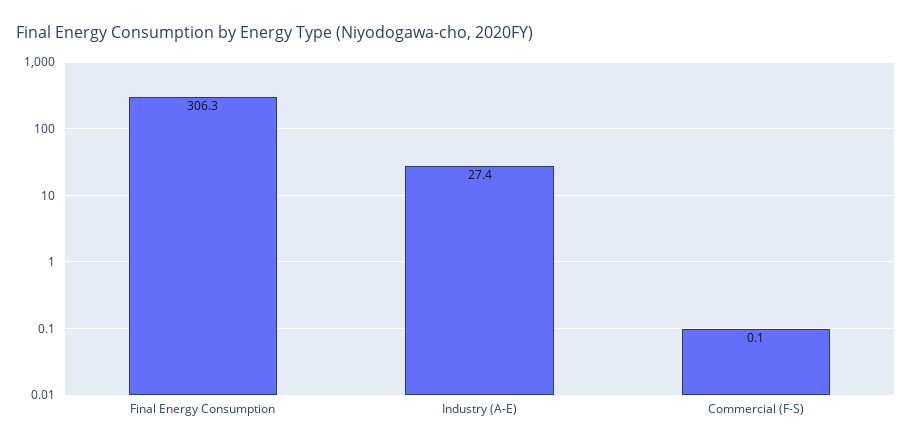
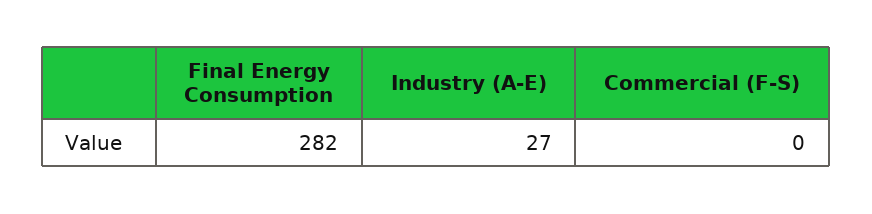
Final Energy Consumption: 306.3 -> 282

